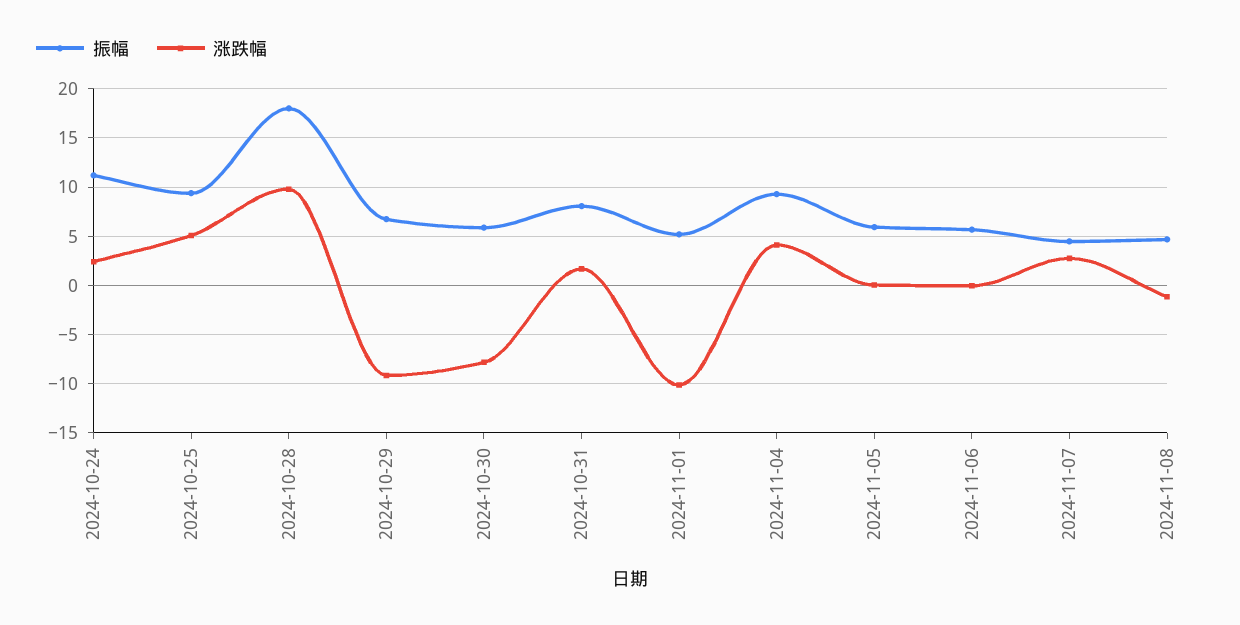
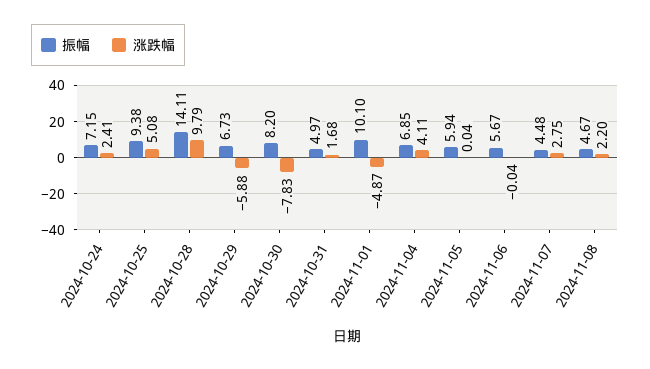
振幅, 2024-10-24: 11 -> 7.15
振幅, 2024-10-28: 18 -> 14.11
涨跌幅, 2024-10-29: -9 -> -5.88
振幅, 2024-10-30: 6 -> 8.2
振幅, 2024-10-31: 8 -> 4.97
振幅, 2024-11-01: 5 -> 10.1
涨跌幅, 2024-11-01: -10 -> -4.87
振幅, 2024-11-04: 9 -> 6.85
涨跌幅, 2024-11-08: -1 -> 2.2

